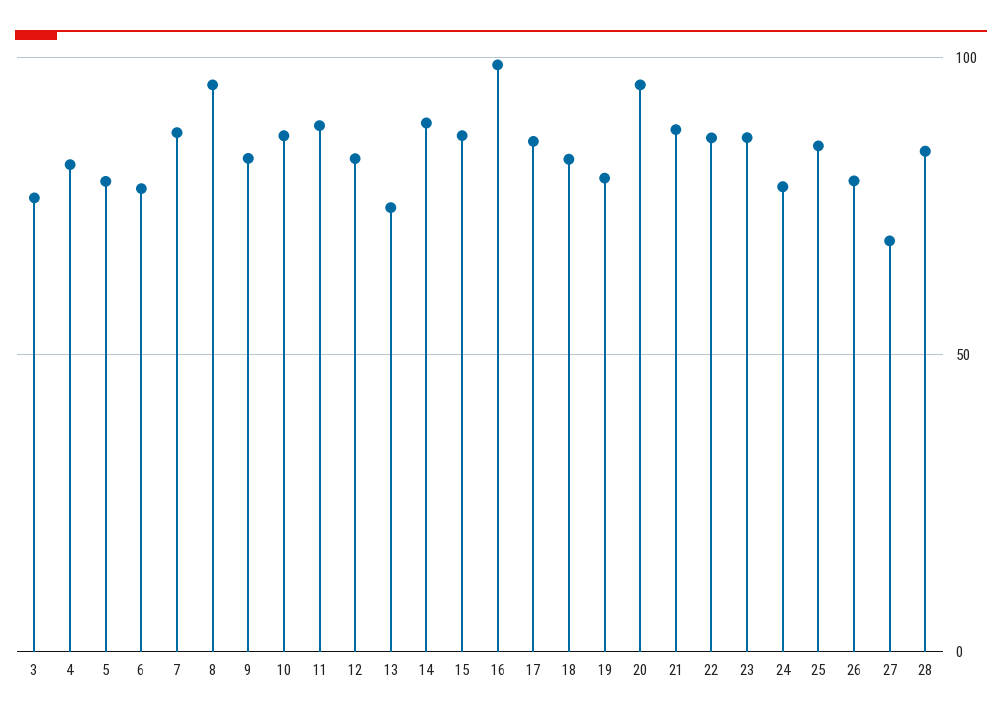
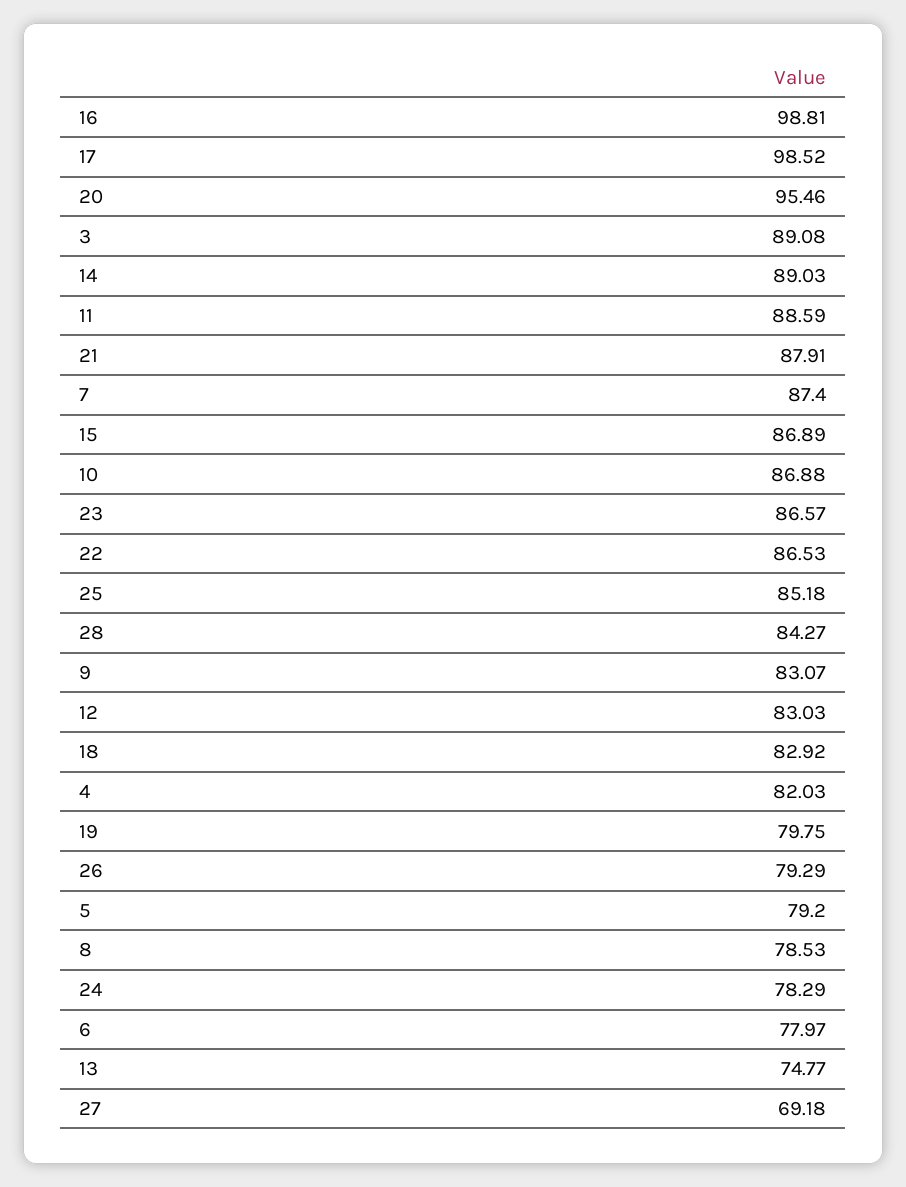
3: 75 -> 89.08
8: 95 -> 78.53
17: 85 -> 98.52

